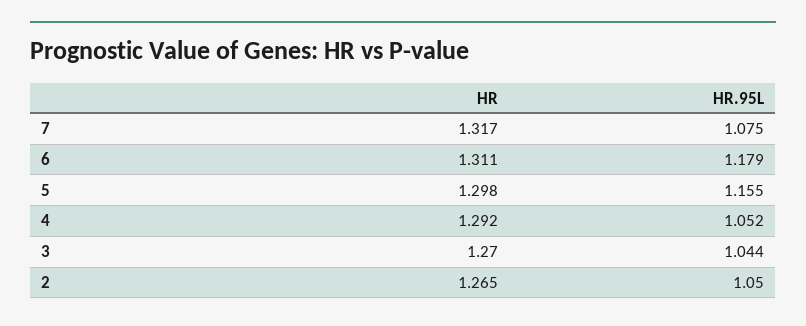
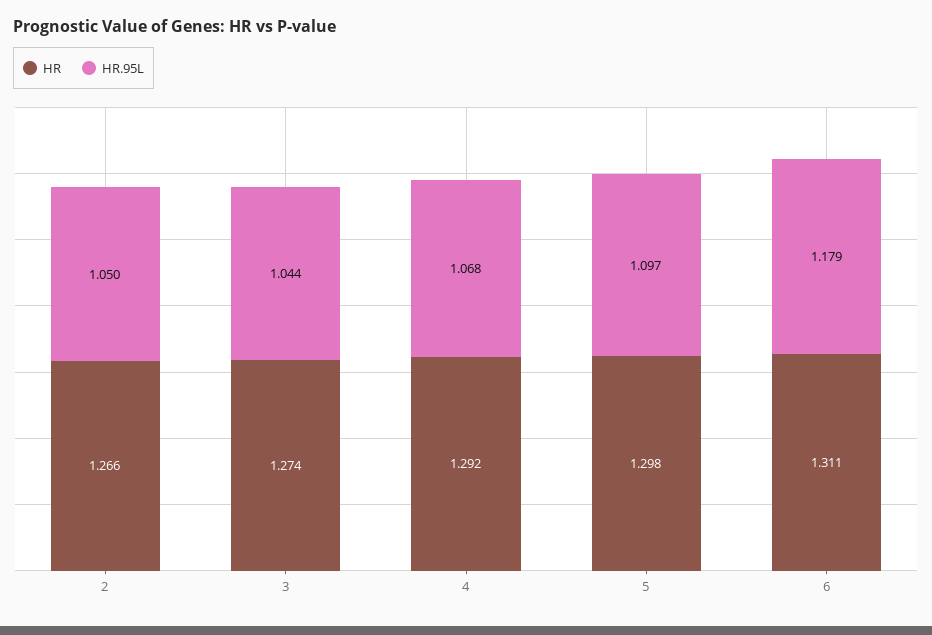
HR, 7: 1.317 -> none
HR.95L, 7: 1.075 -> none
HR.95L, 5: 1.155 -> 1.097
HR.95L, 4: 1.052 -> 1.068
HR, 3: 1.27 -> 1.274
HR, 2: 1.265 -> 1.266

